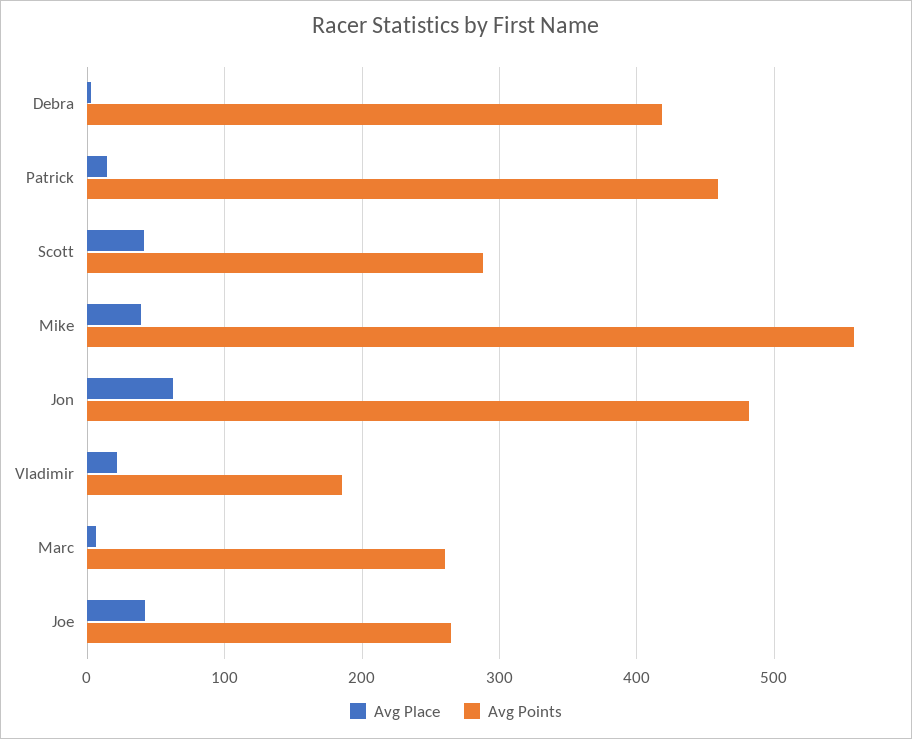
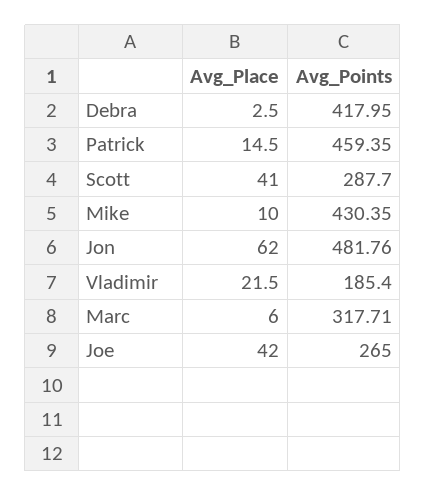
Avg Place, Mike: 40 -> 10
Avg Points, Mike: 560 -> 430.35
Avg Points, Marc: 260 -> 317.71

